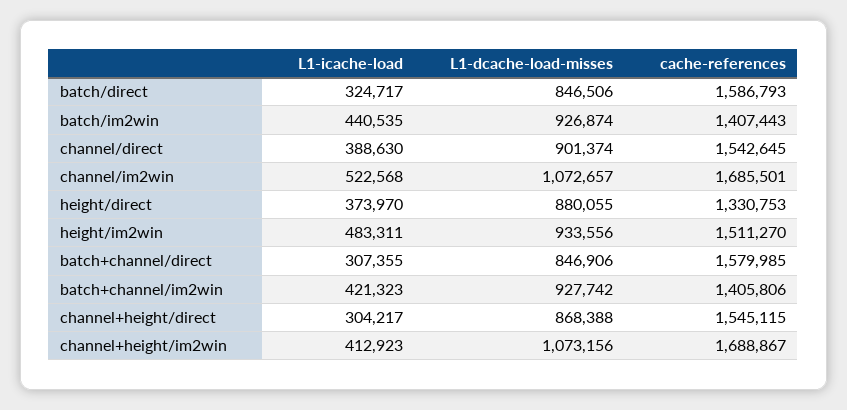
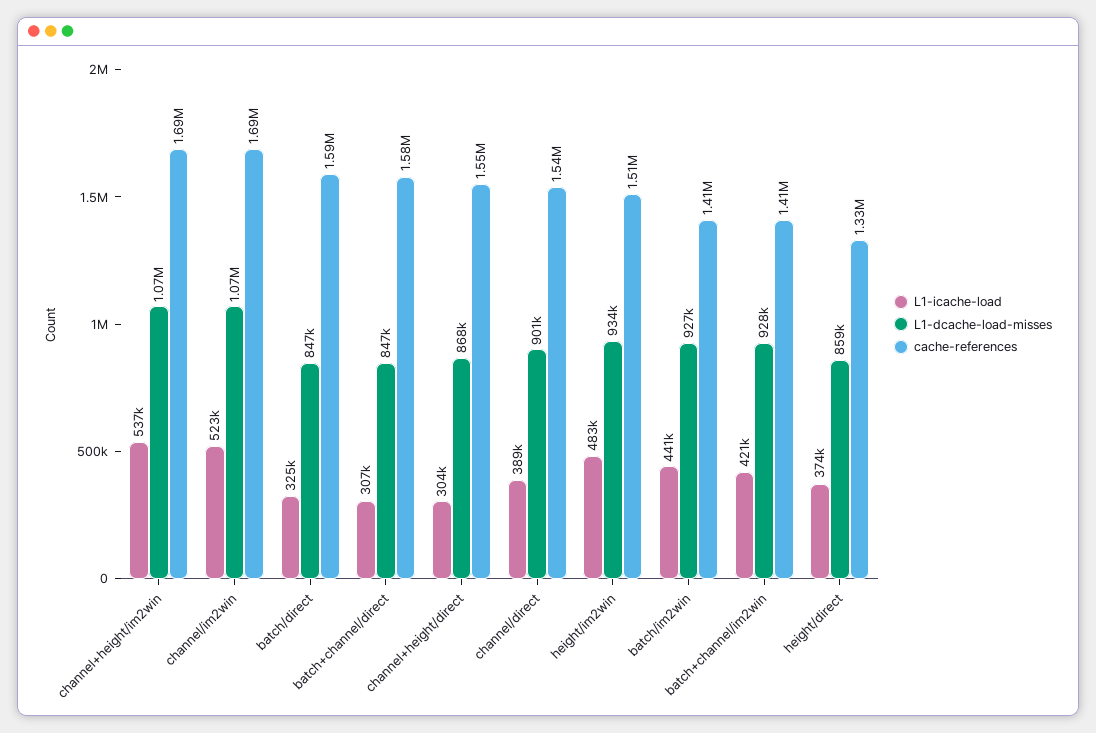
L1-dcache-load-misses, height/direct: 880055 -> 859000
L1-icache-load, channel+height/im2win: 412923 -> 537000

